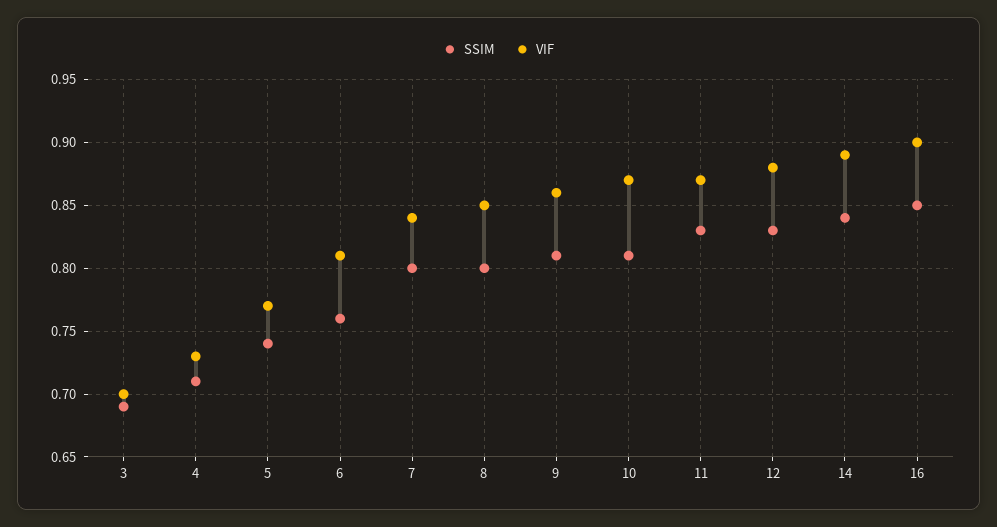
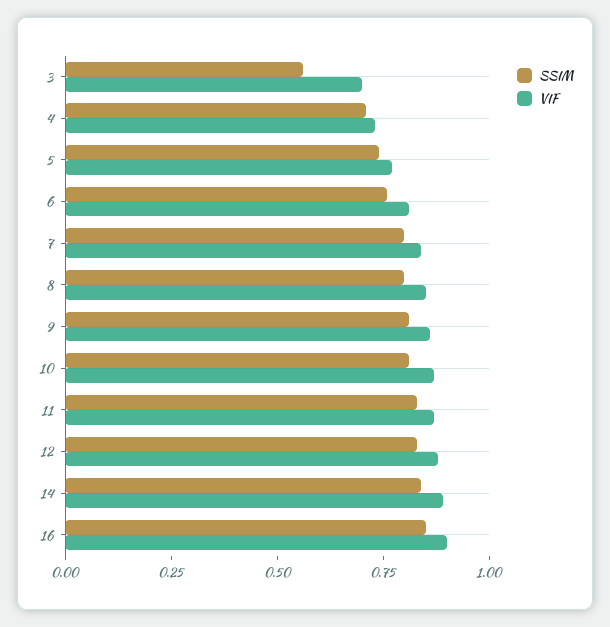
SSIM, 3: 0.69 -> 0.55

